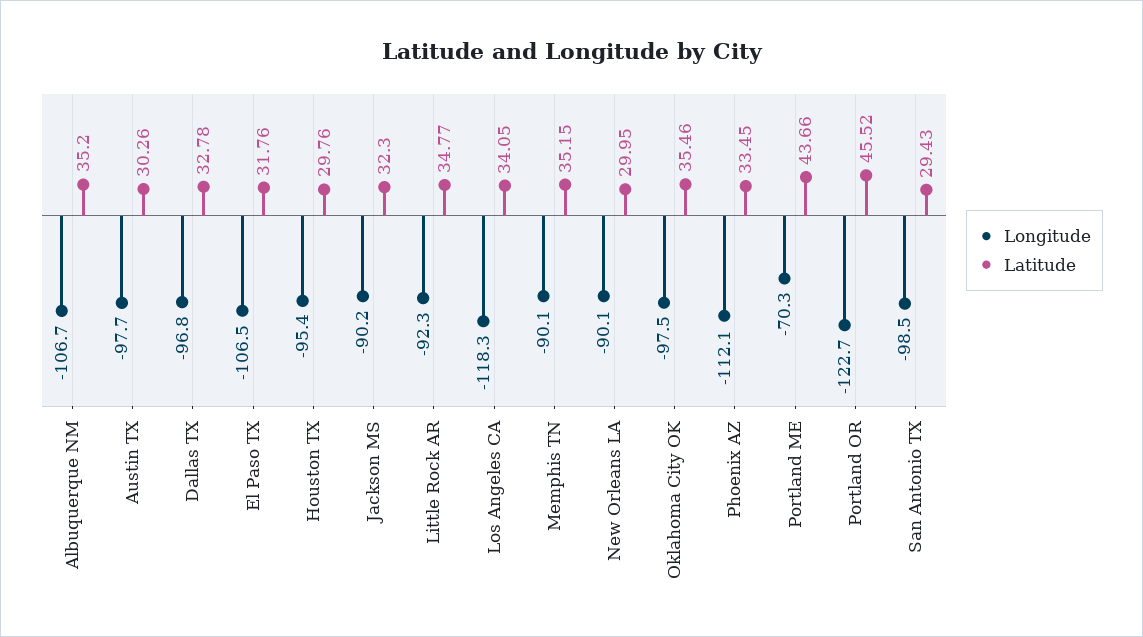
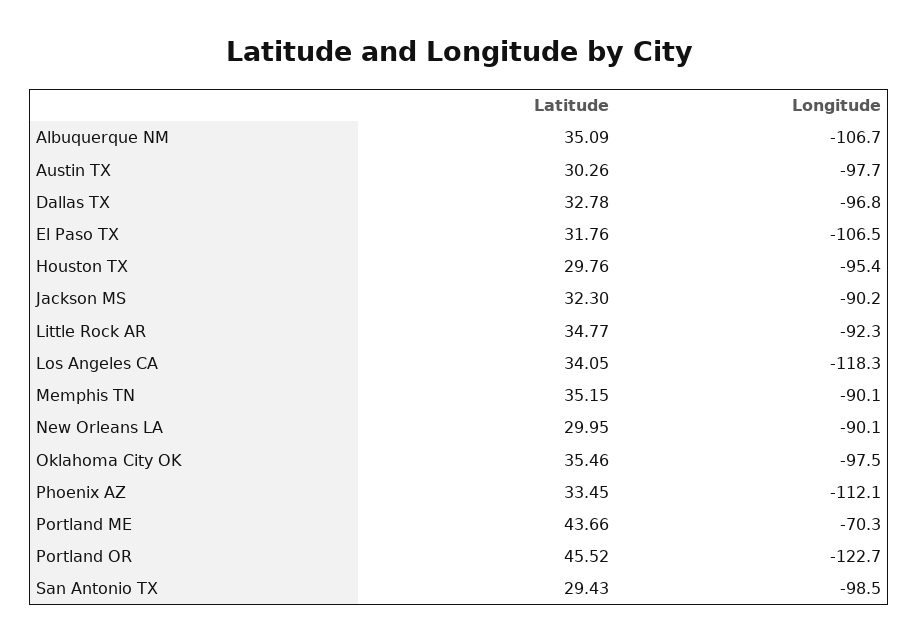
Latitude, Albuquerque NM: 35.2 -> 35.09

